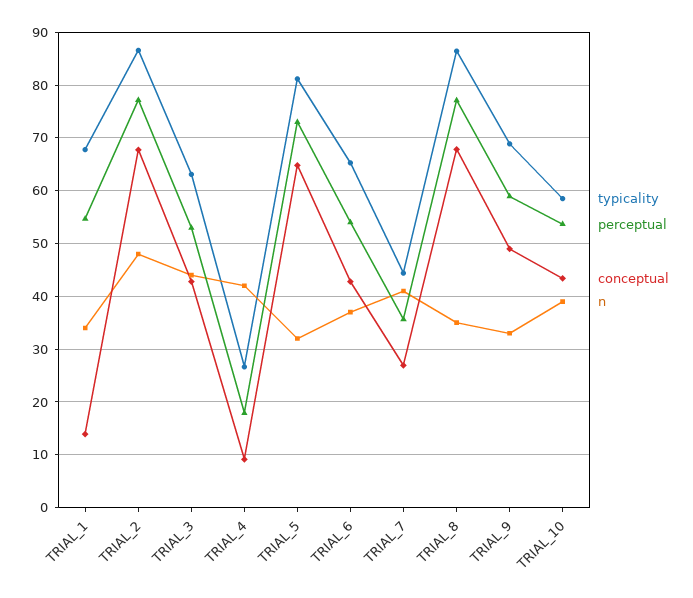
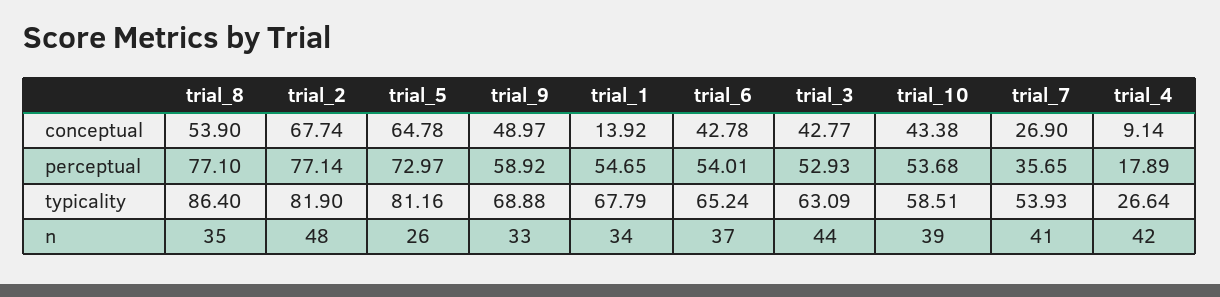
typicality, TRIAL_2: 86 -> 81.9
n, TRIAL_5: 32 -> 26
typicality, TRIAL_7: 44 -> 53.93
conceptual, TRIAL_8: 68 -> 53.9

